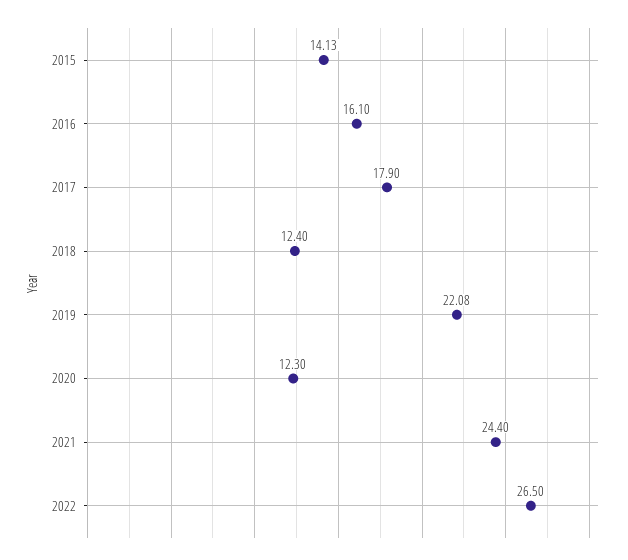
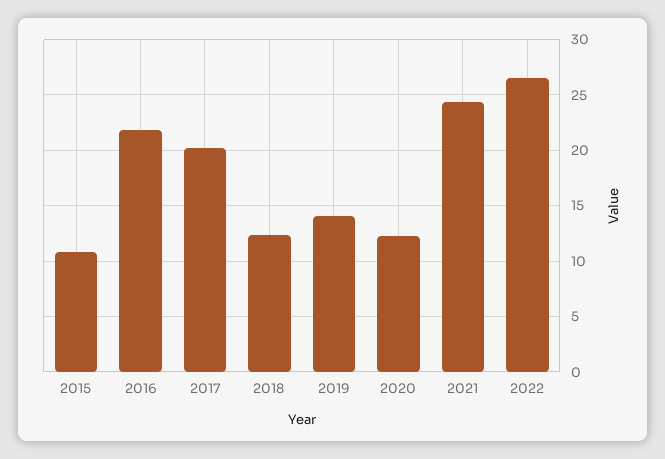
2015: 14.13 -> 11
2016: 16.1 -> 22
2017: 17.9 -> 20
2019: 22.08 -> 14

